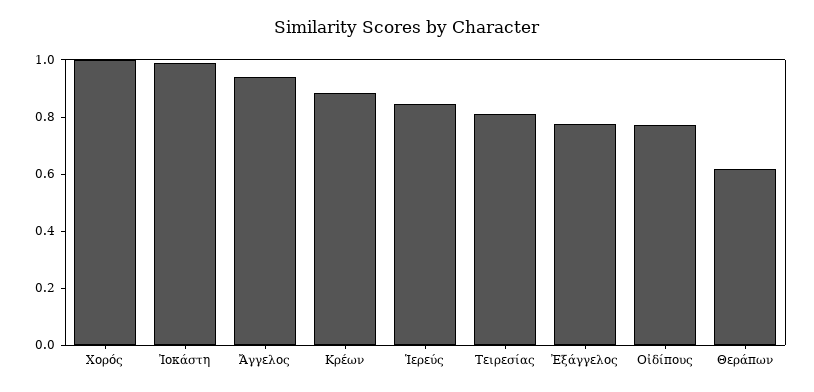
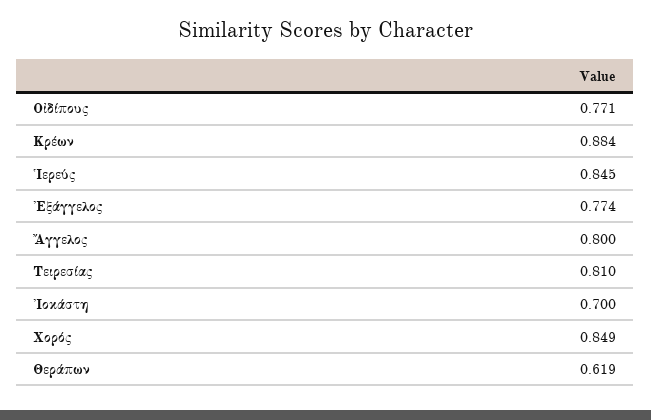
Χορός: 1 -> 0.849
Ἰοκάστη: 1 -> 0.7
Ἄγγελος: 0.95 -> 0.8

